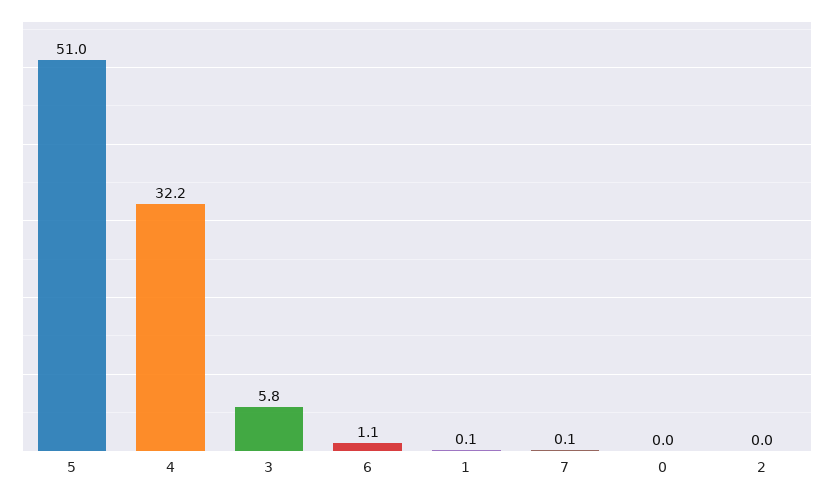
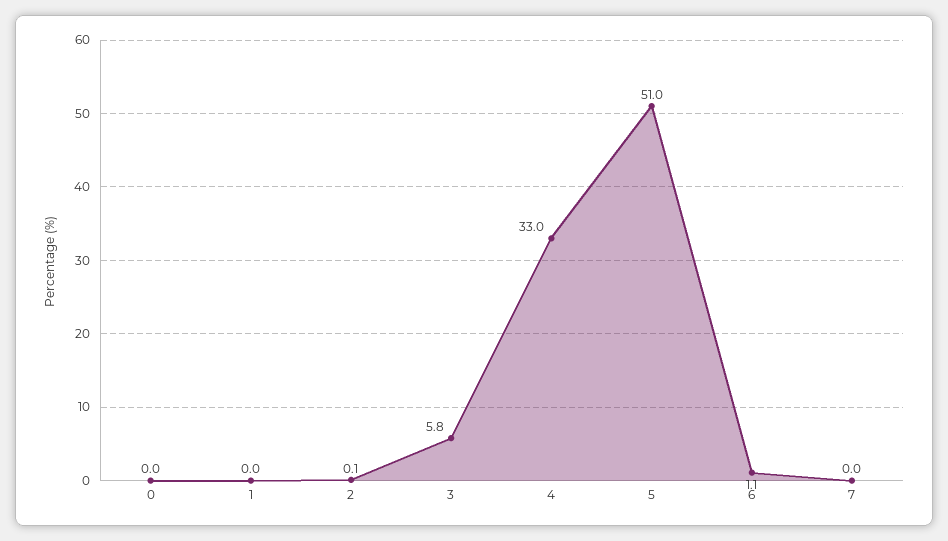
4: 32.2 -> 33
1: 0.1 -> 0
7: 0.1 -> 0
2: 0 -> 0.1

